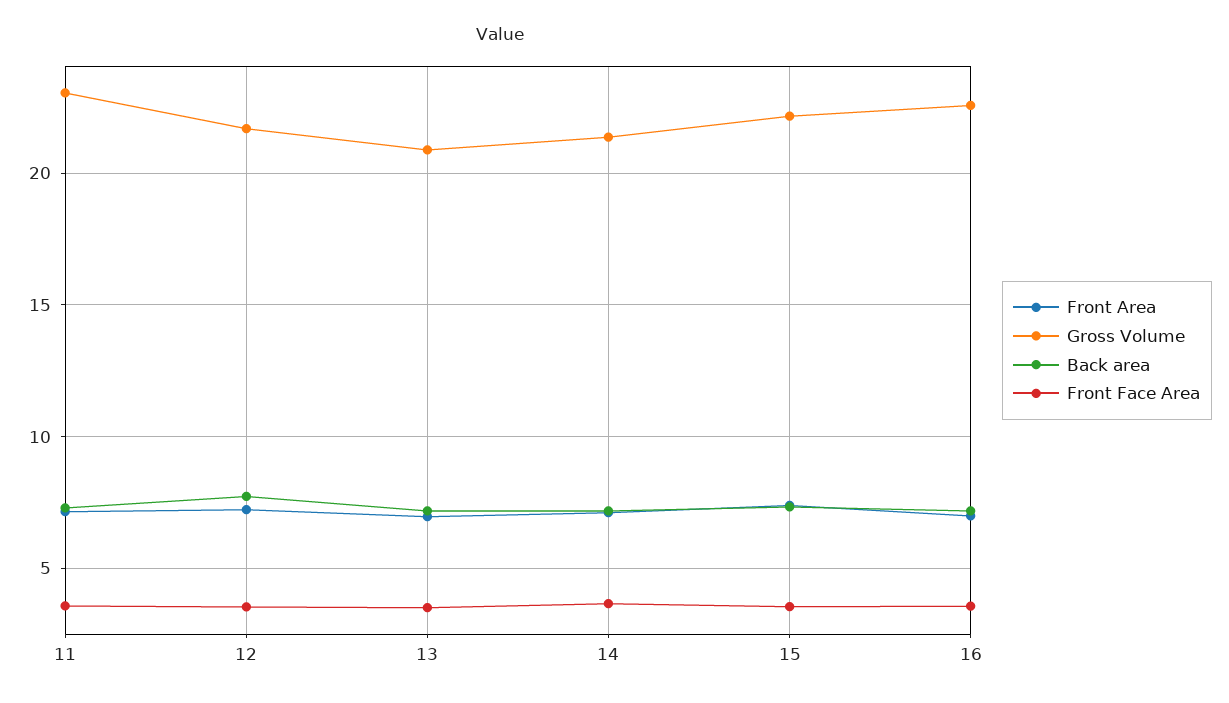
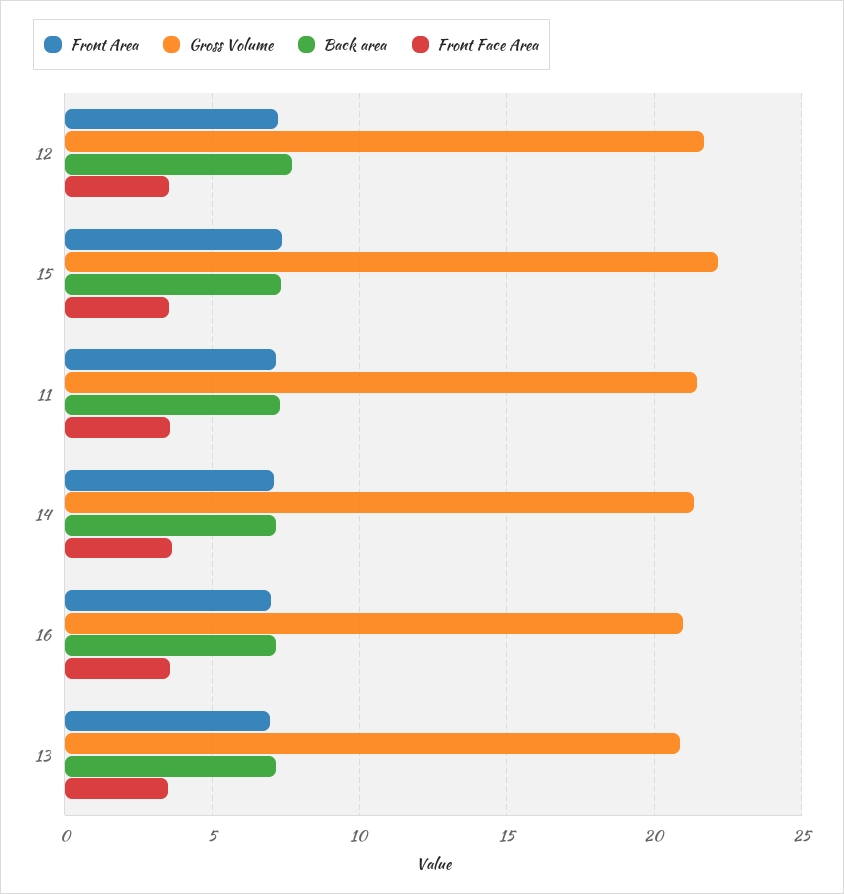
Gross Volume, 11: 23 -> 21.5
Gross Volume, 16: 22.5 -> 21

